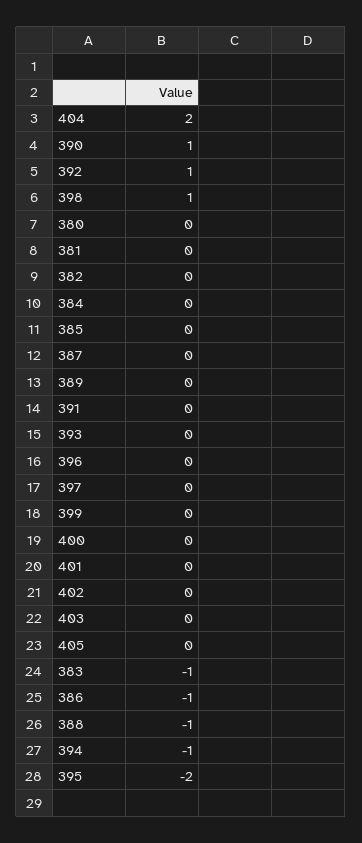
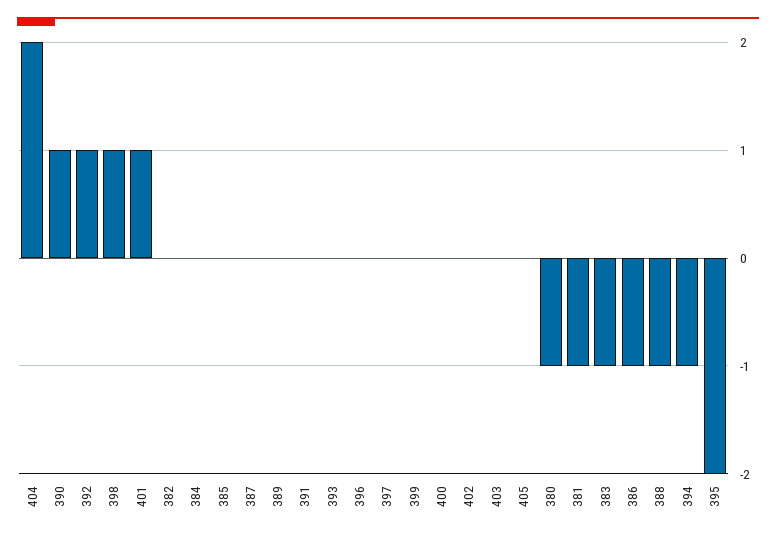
380: 0 -> -1
381: 0 -> -1
401: 0 -> 1

